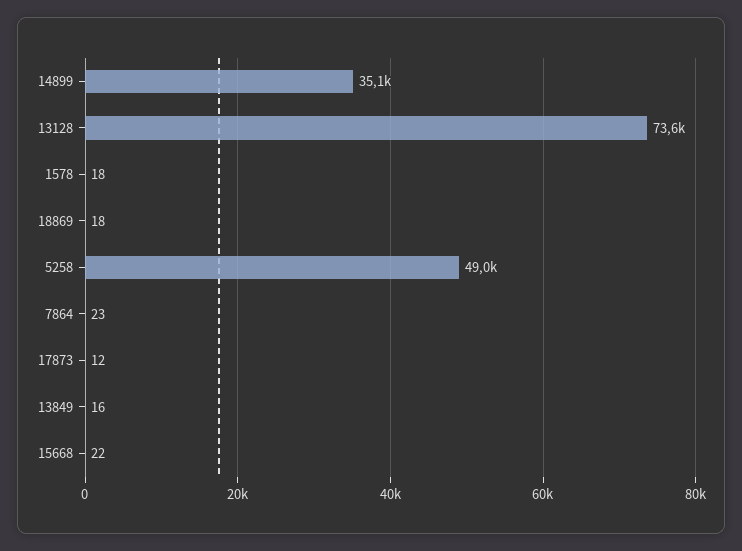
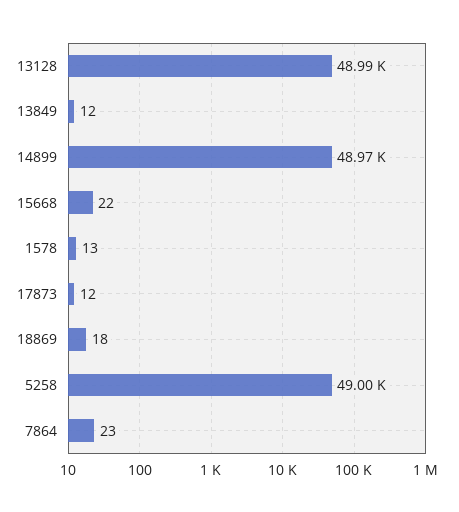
14899: 35100 -> 48970
13128: 73600 -> 48990
1578: 18 -> 13
13849: 16 -> 12

